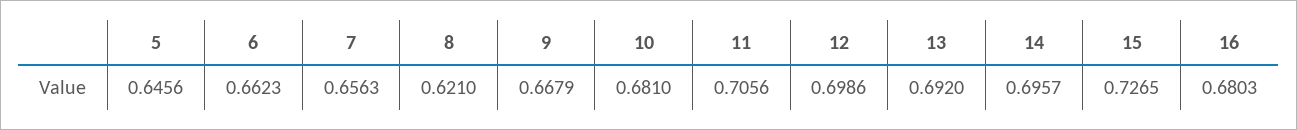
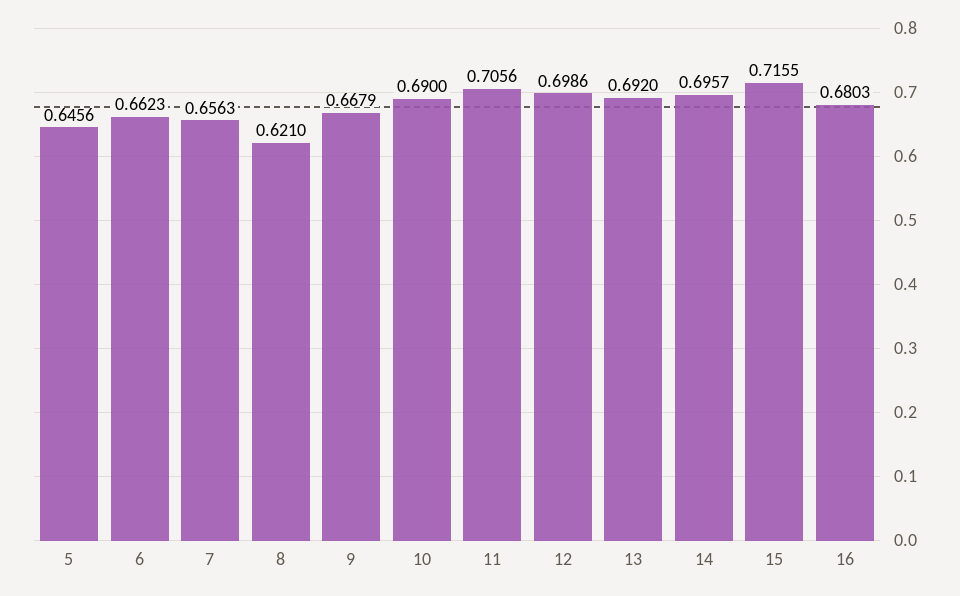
10: 0.681 -> 0.69
15: 0.7265 -> 0.7155

